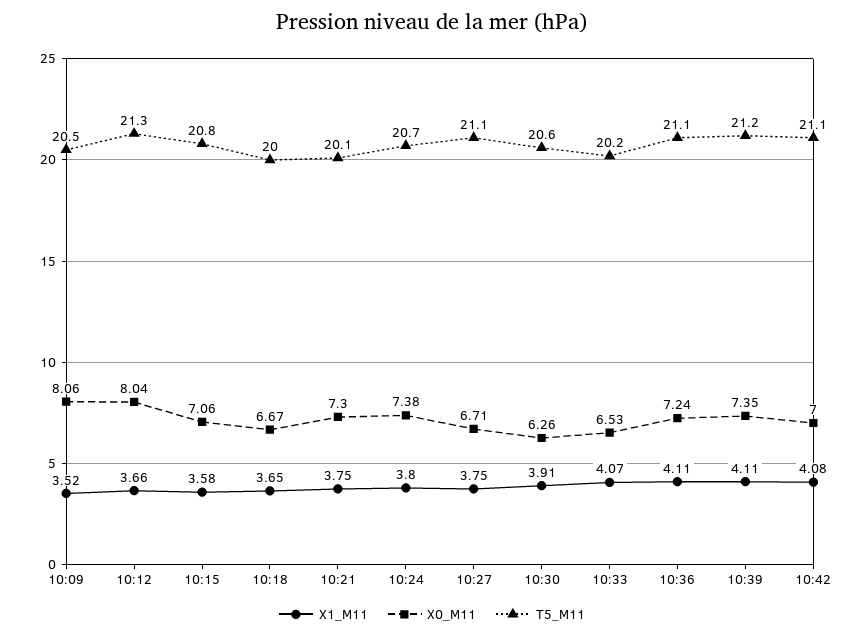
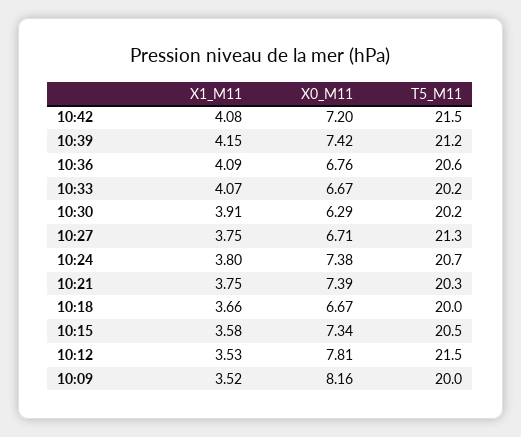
X0_M11, 10:09: 8.06 -> 8.16
T5_M11, 10:09: 20.5 -> 20
X1_M11, 10:12: 3.66 -> 3.53
X0_M11, 10:12: 8.04 -> 7.81
T5_M11, 10:12: 21.3 -> 21.5
X0_M11, 10:15: 7.06 -> 7.34
T5_M11, 10:15: 20.8 -> 20.5
X1_M11, 10:18: 3.65 -> 3.66
X0_M11, 10:21: 7.3 -> 7.39
T5_M11, 10:21: 20.1 -> 20.3
T5_M11, 10:27: 21.1 -> 21.3
X0_M11, 10:30: 6.26 -> 6.29
T5_M11, 10:30: 20.6 -> 20.2
X0_M11, 10:33: 6.53 -> 6.67
X1_M11, 10:36: 4.11 -> 4.09
X0_M11, 10:36: 7.24 -> 6.76
T5_M11, 10:36: 21.1 -> 20.6
X1_M11, 10:39: 4.11 -> 4.15
X0_M11, 10:39: 7.35 -> 7.42
X0_M11, 10:42: 7 -> 7.2
T5_M11, 10:42: 21.1 -> 21.5

